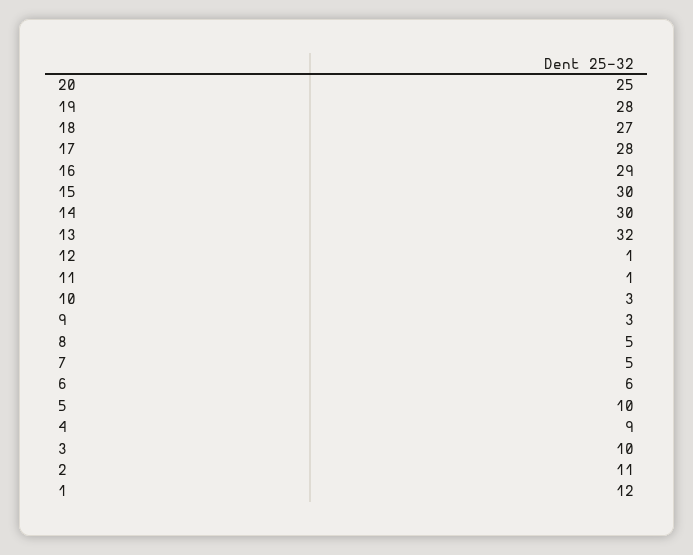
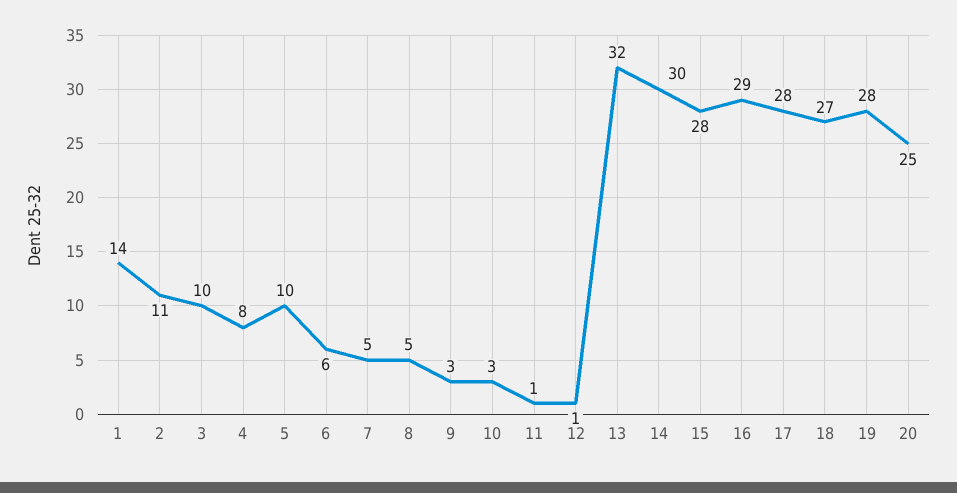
15: 30 -> 28
4: 9 -> 8
1: 12 -> 14

